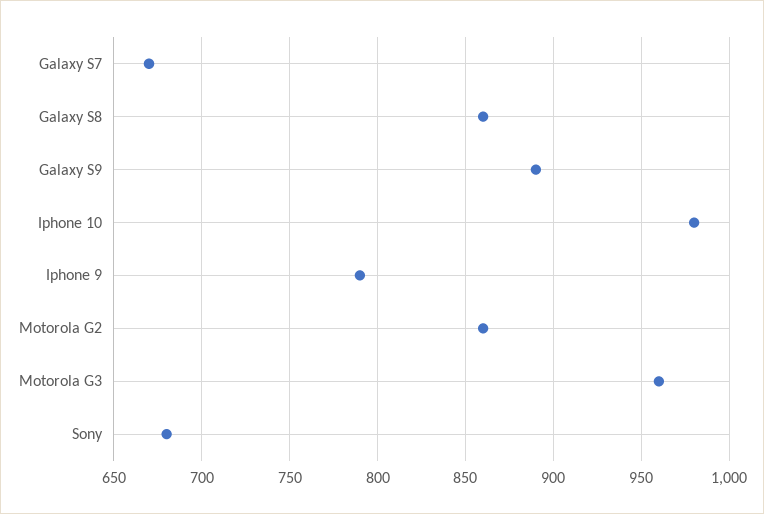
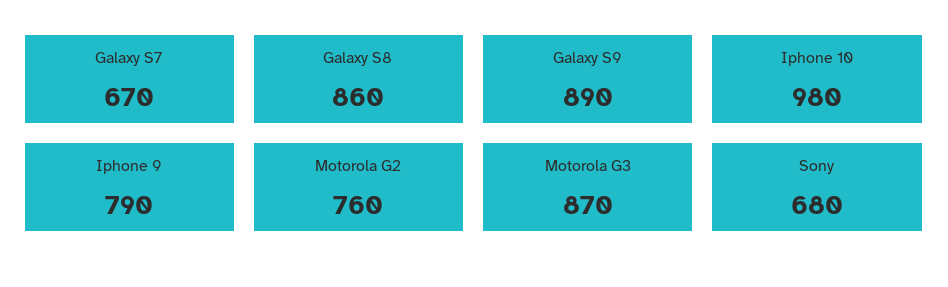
Motorola G2: 860 -> 760
Motorola G3: 960 -> 870

